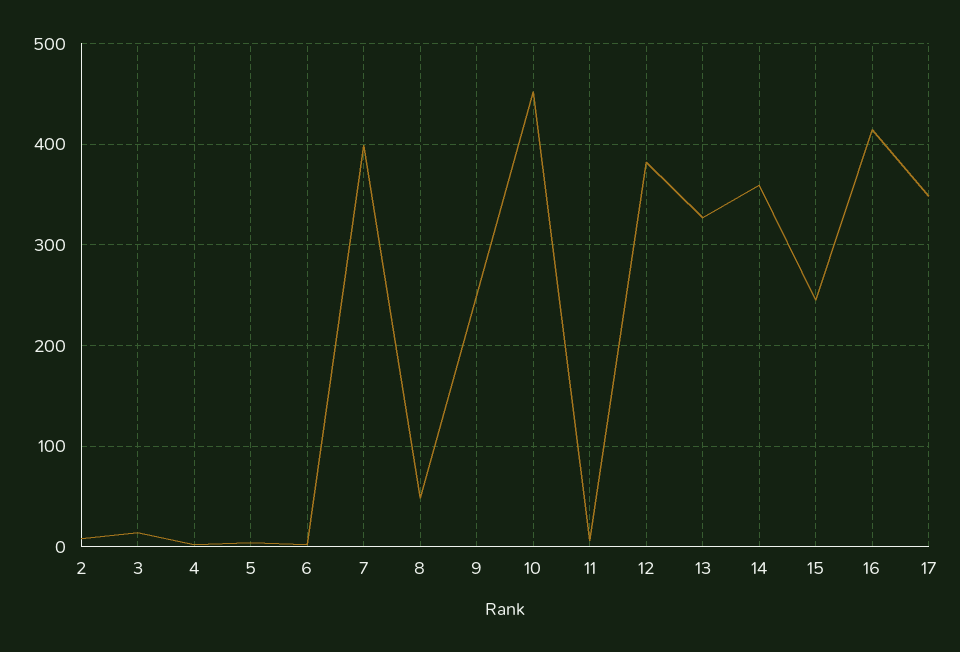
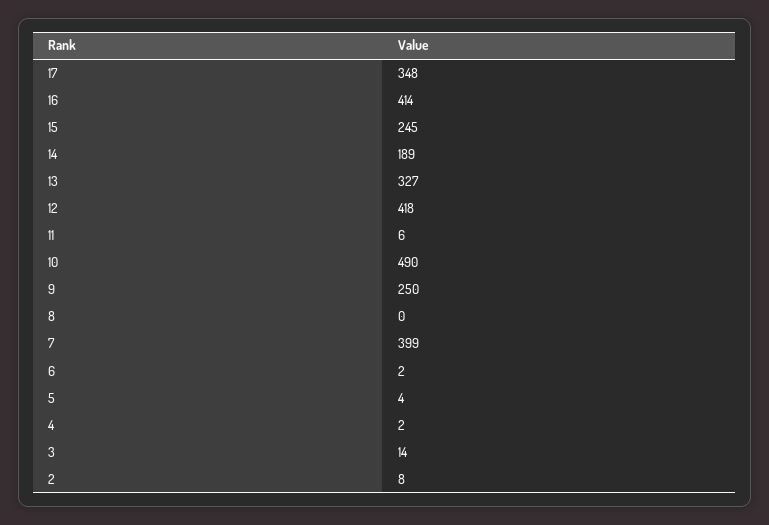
8: 50 -> 0
10: 450 -> 490
12: 380 -> 418
14: 360 -> 189

